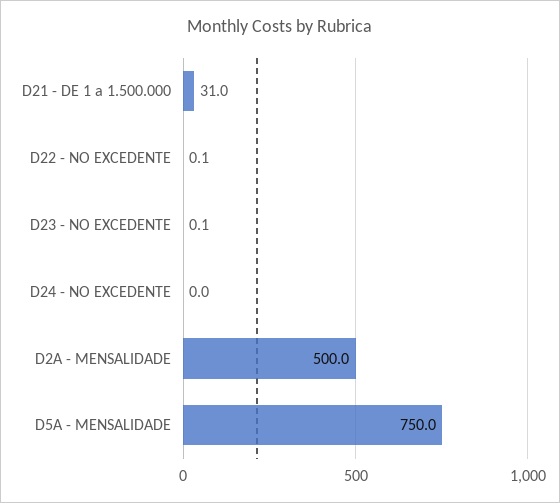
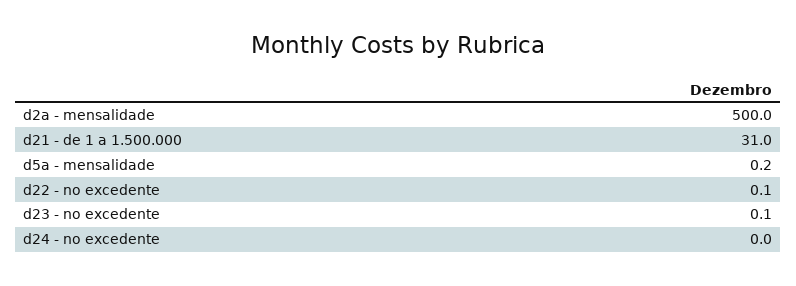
D5A - MENSALIDADE: 750 -> 0.2

